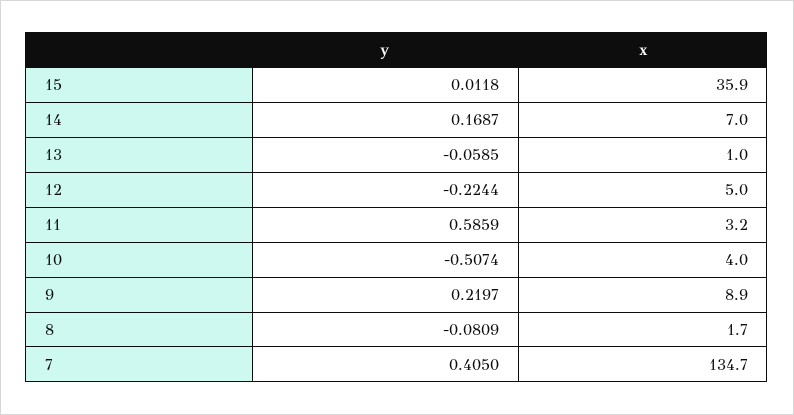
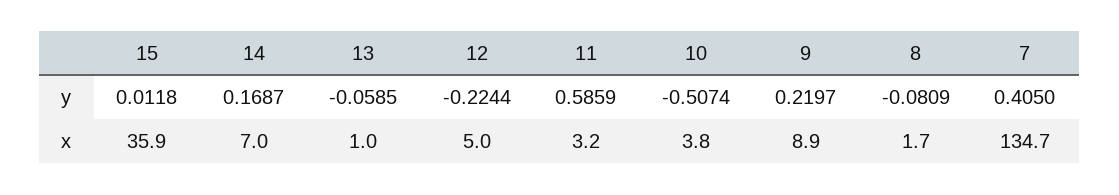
x, 10: 4 -> 3.8

